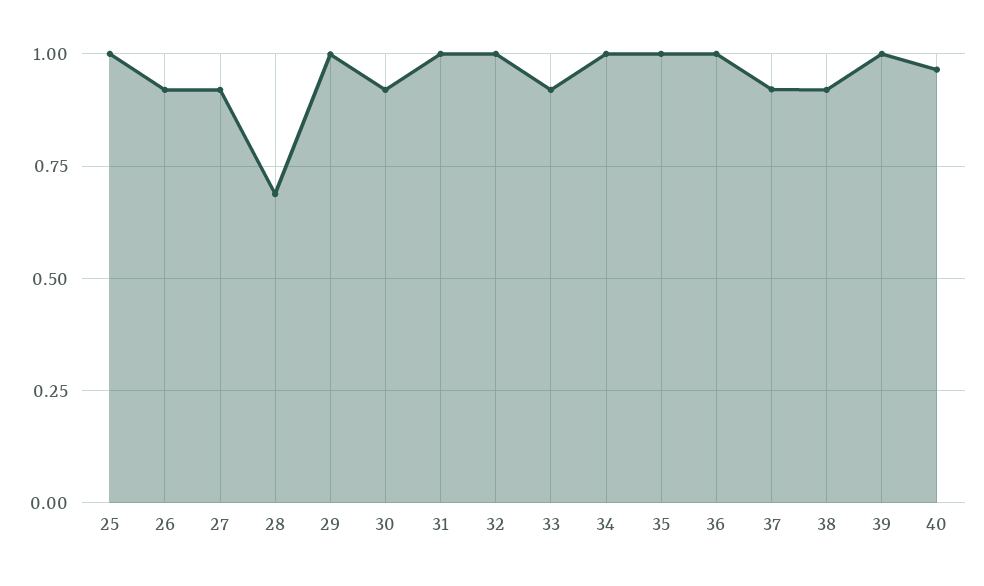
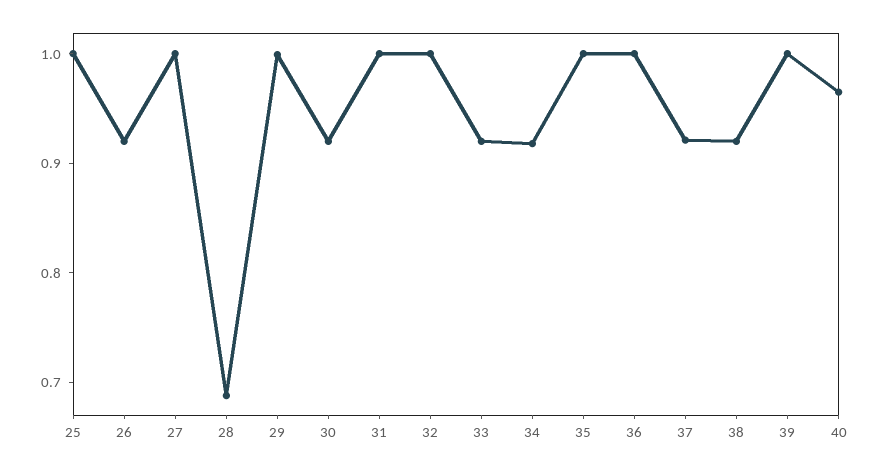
27: 0.925 -> 1
34: 1 -> 0.92

